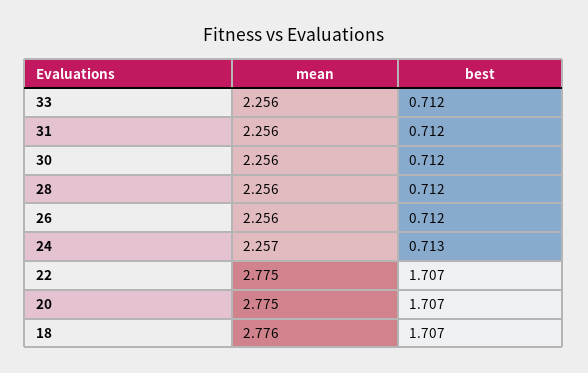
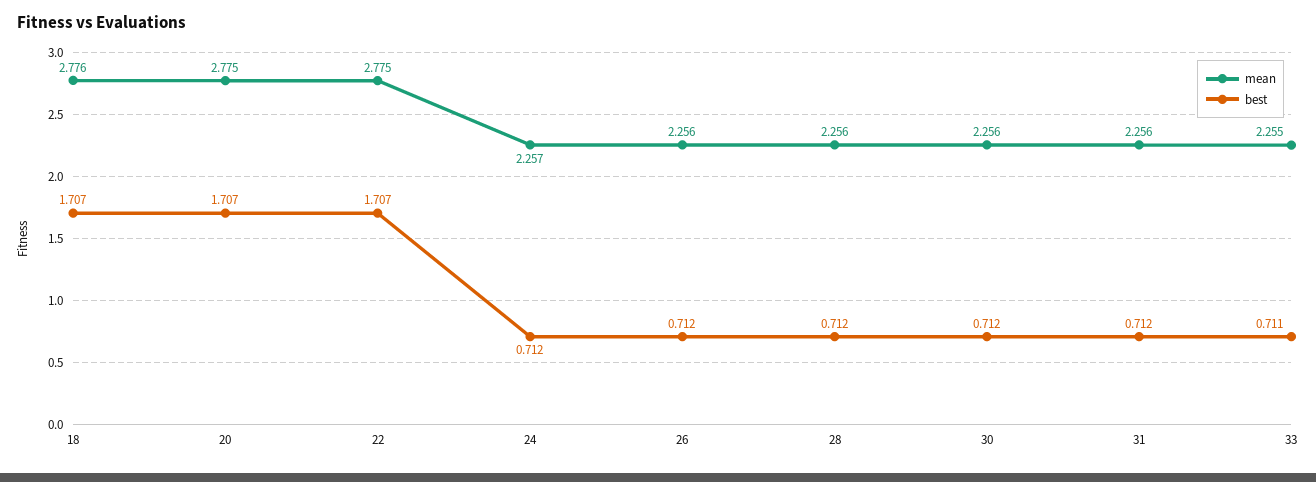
mean, 33: 2.256 -> 2.255
best, 33: 0.712 -> 0.711
best, 24: 0.713 -> 0.712

